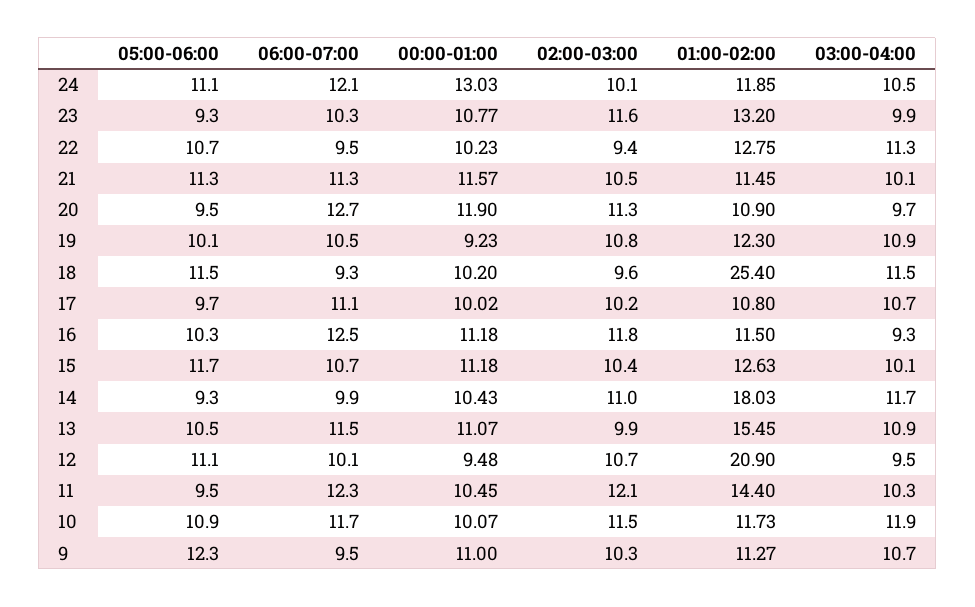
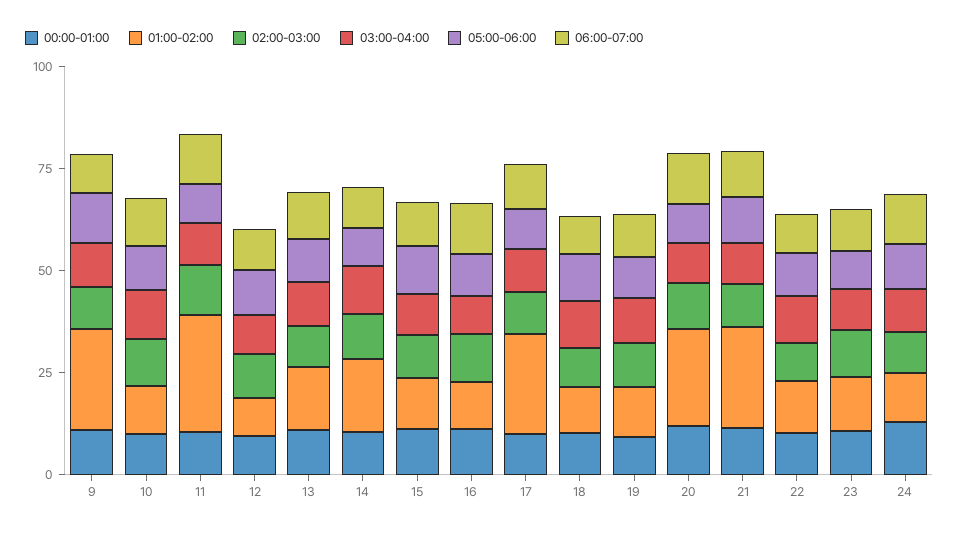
01:00-02:00, 21: 11.45 -> 25
01:00-02:00, 20: 10.9 -> 25
01:00-02:00, 18: 25.4 -> 10
01:00-02:00, 17: 10.8 -> 25
01:00-02:00, 12: 20.9 -> 10
01:00-02:00, 11: 14.4 -> 30
01:00-02:00, 9: 11.27 -> 25

